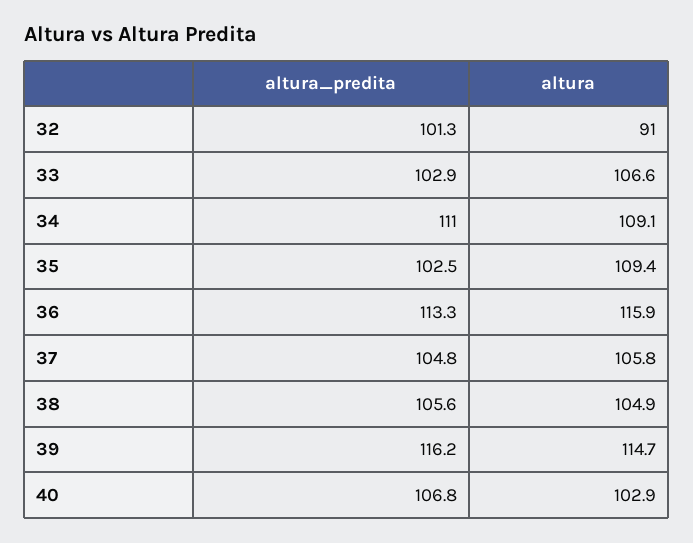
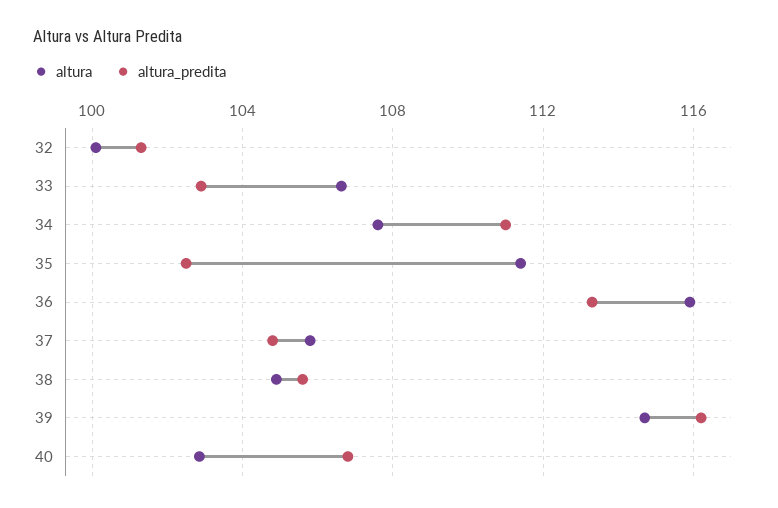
altura, 32: 91 -> 100
altura, 34: 109.1 -> 107.5
altura, 35: 109.4 -> 111.5

